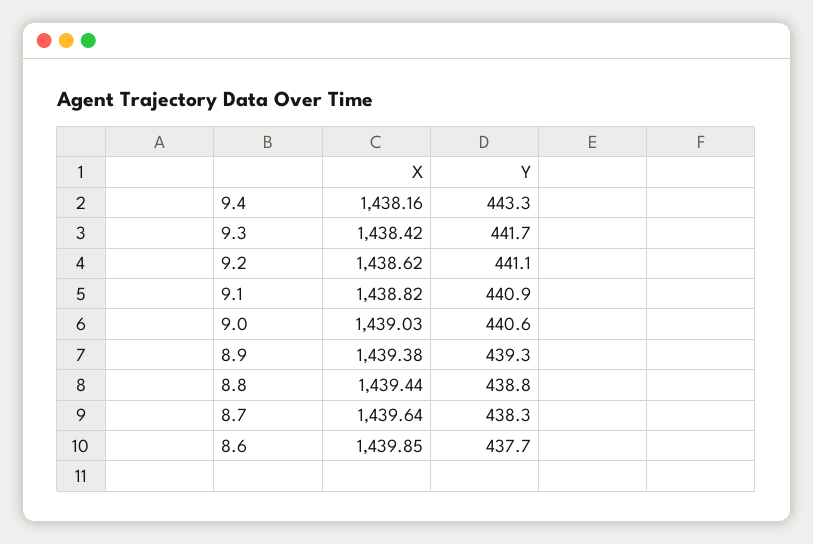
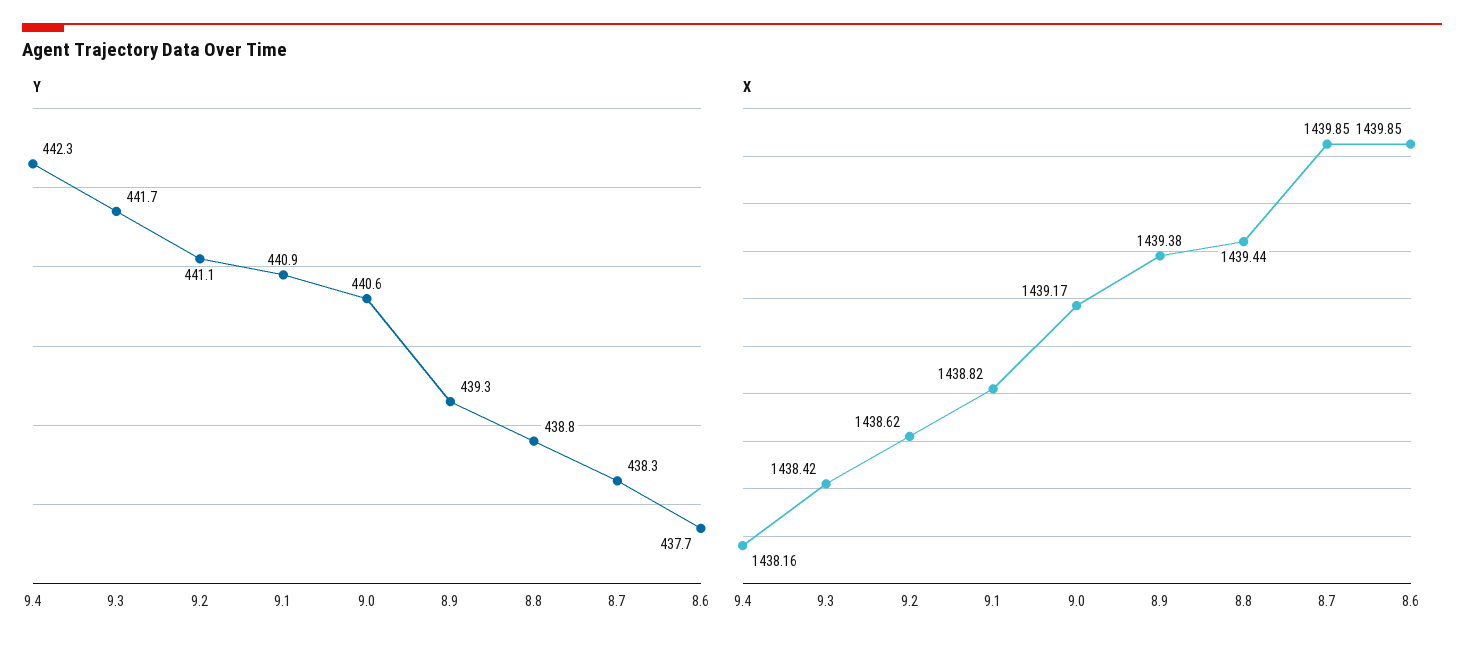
Y, 9.4: 443.3 -> 442.3
X, 9.0: 1439.03 -> 1439.17
X, 8.7: 1439.64 -> 1439.85

